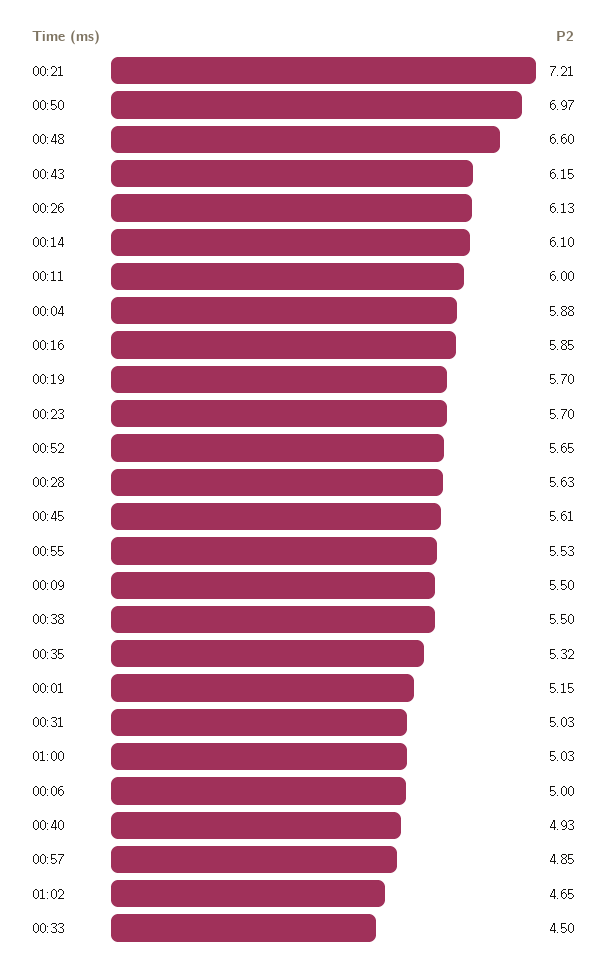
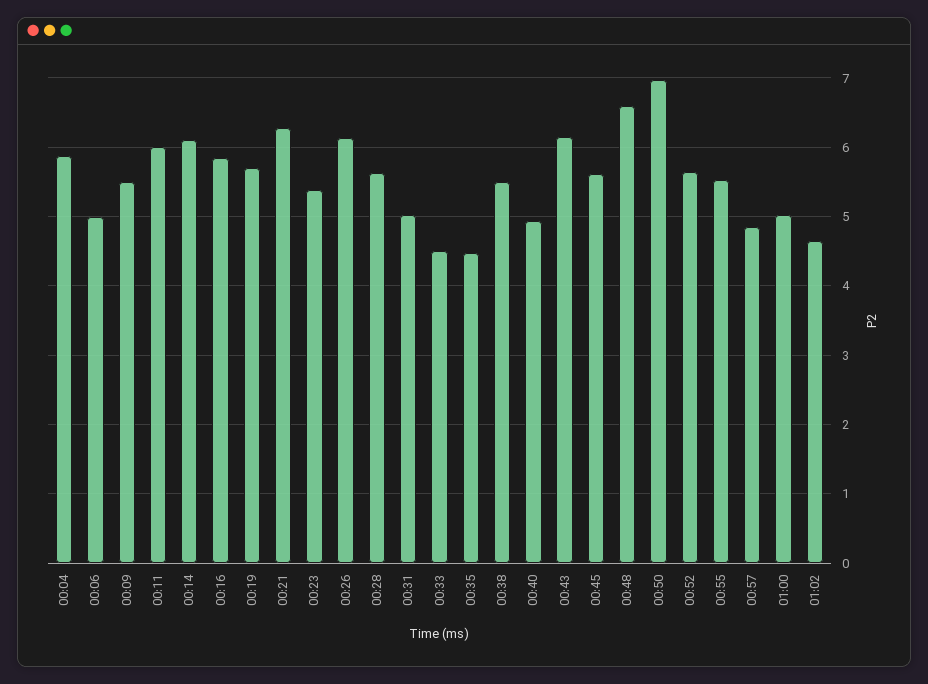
00:21: 7.21 -> 6.3
00:23: 5.7 -> 5.4
00:35: 5.32 -> 4.5
00:01: 5.15 -> none

